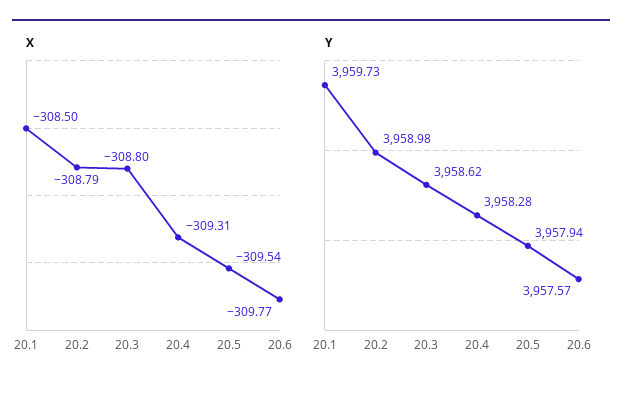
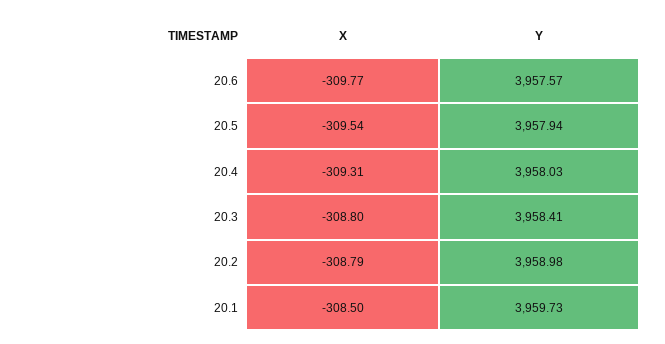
Y, 20.3: 3958.62 -> 3958.41
Y, 20.4: 3958.28 -> 3958.03

